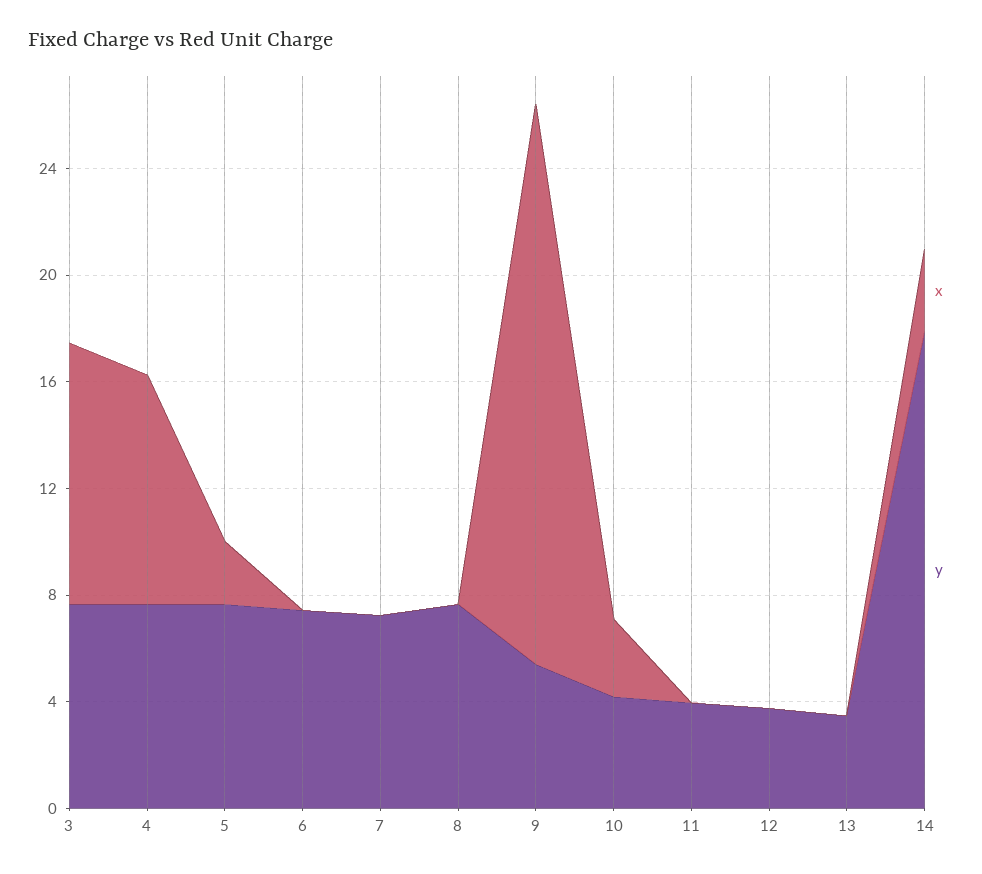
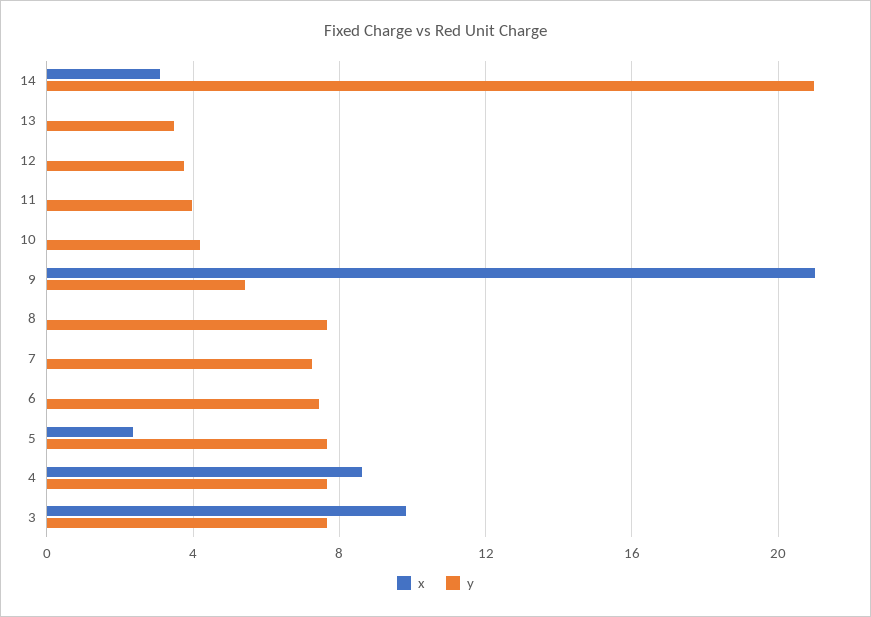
x, 10: 3 -> 0
y, 14: 18 -> 21

